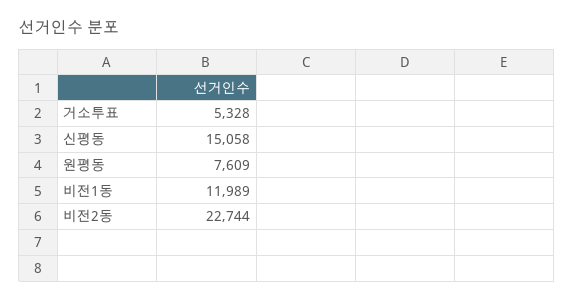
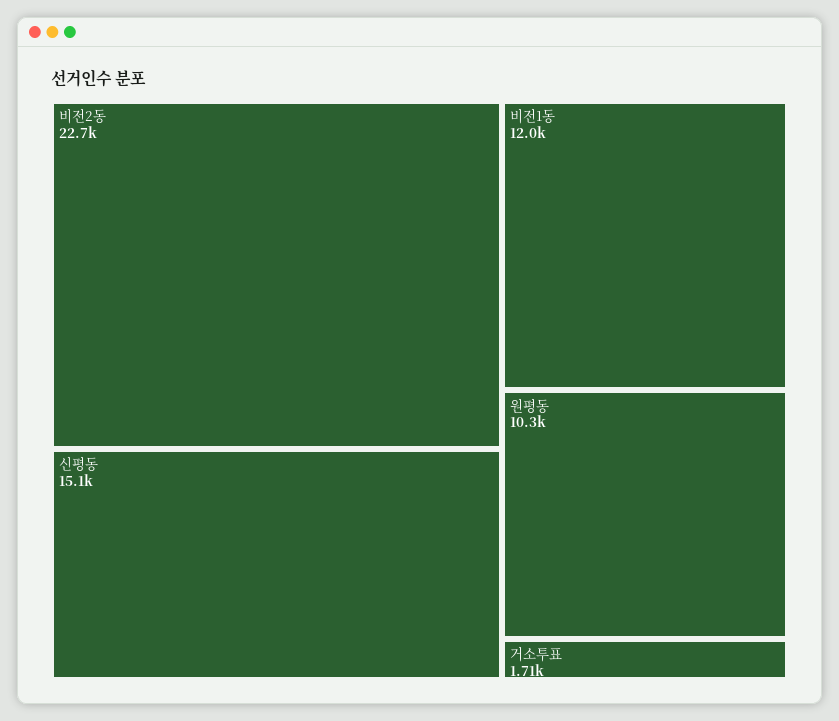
거소투표: 5328 -> 1710
원평동: 7609 -> 10300

